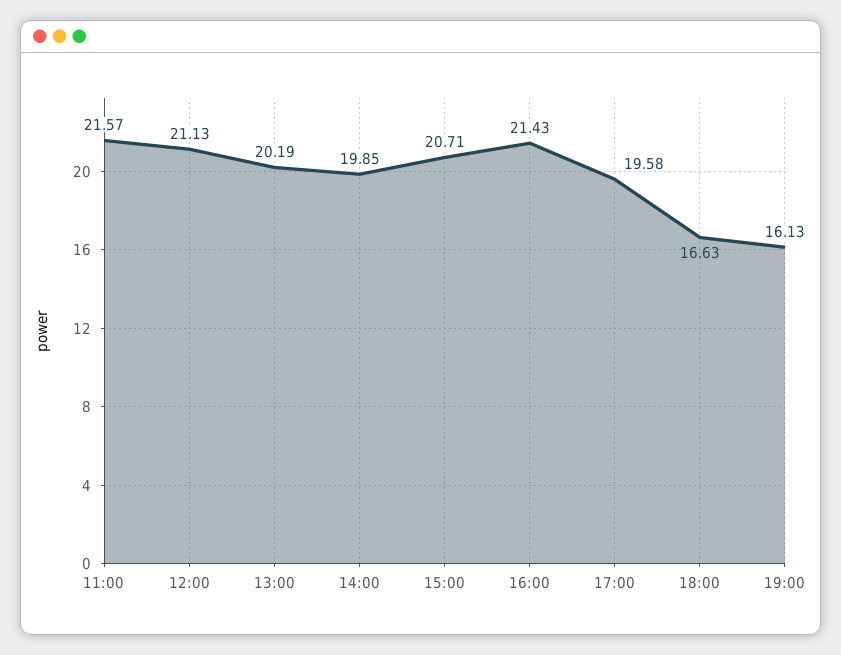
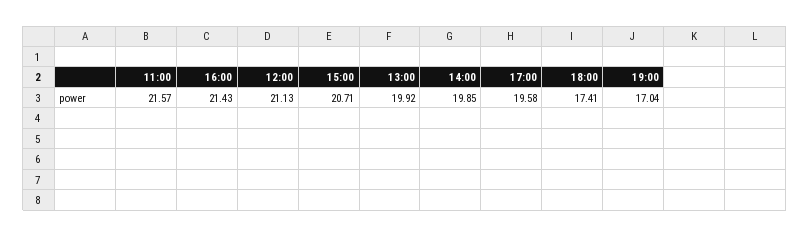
13:00: 20.19 -> 19.92
18:00: 16.63 -> 17.41
19:00: 16.13 -> 17.04

